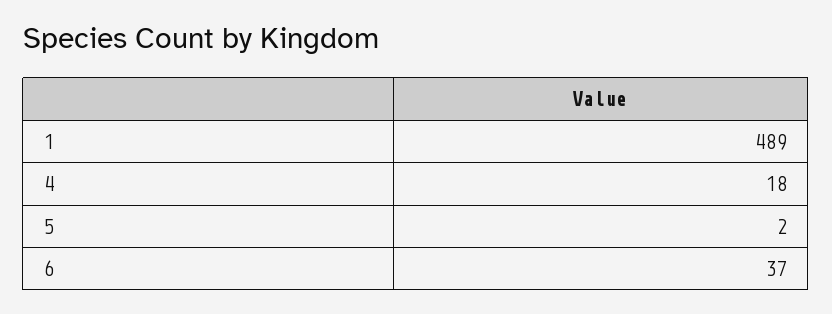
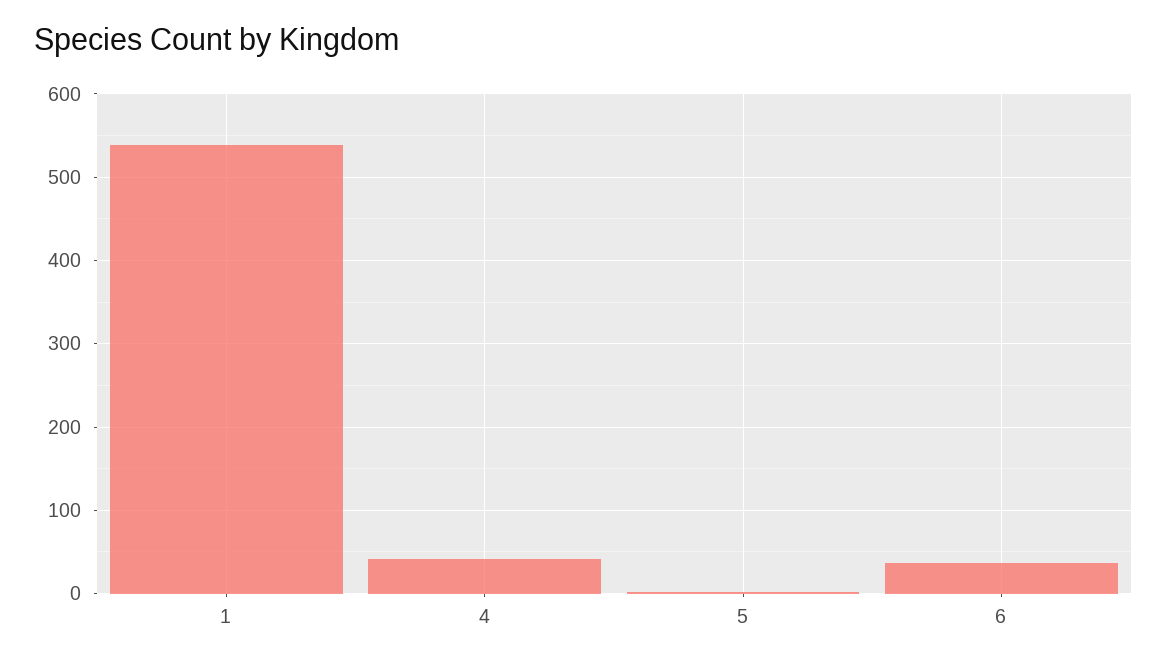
1: 489 -> 540
4: 18 -> 40

